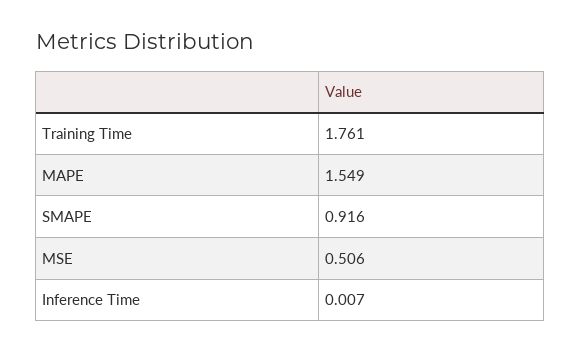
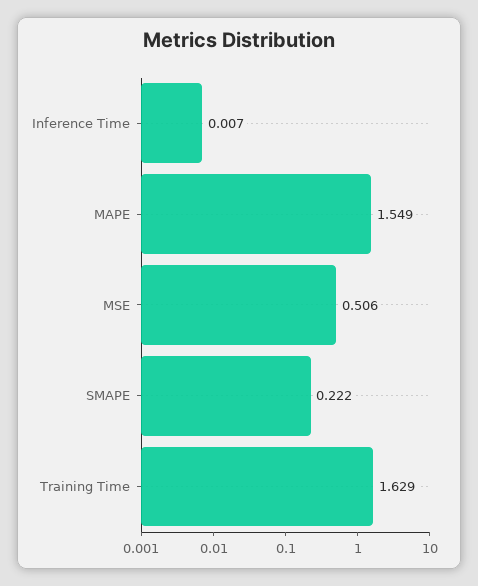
Training Time: 1.761 -> 1.629
SMAPE: 0.916 -> 0.222

